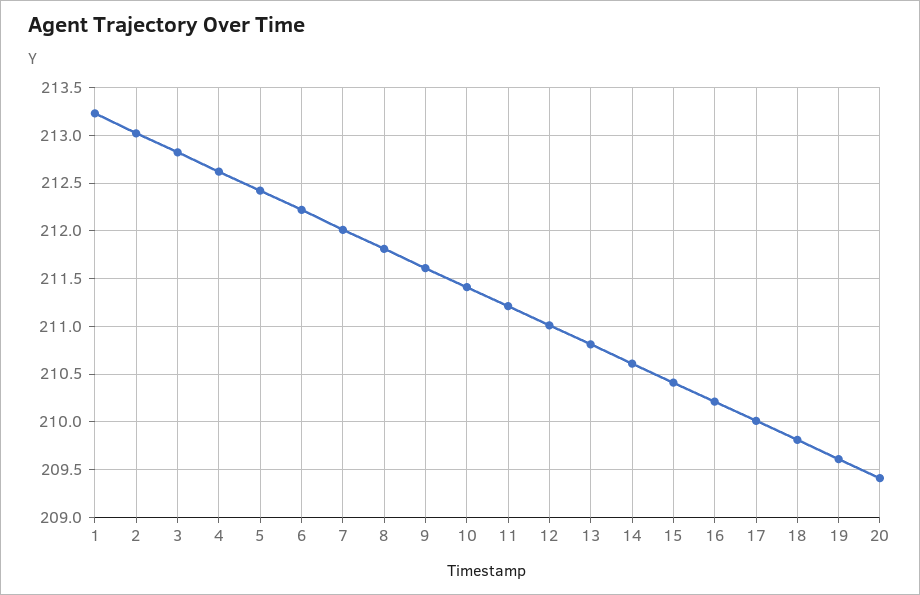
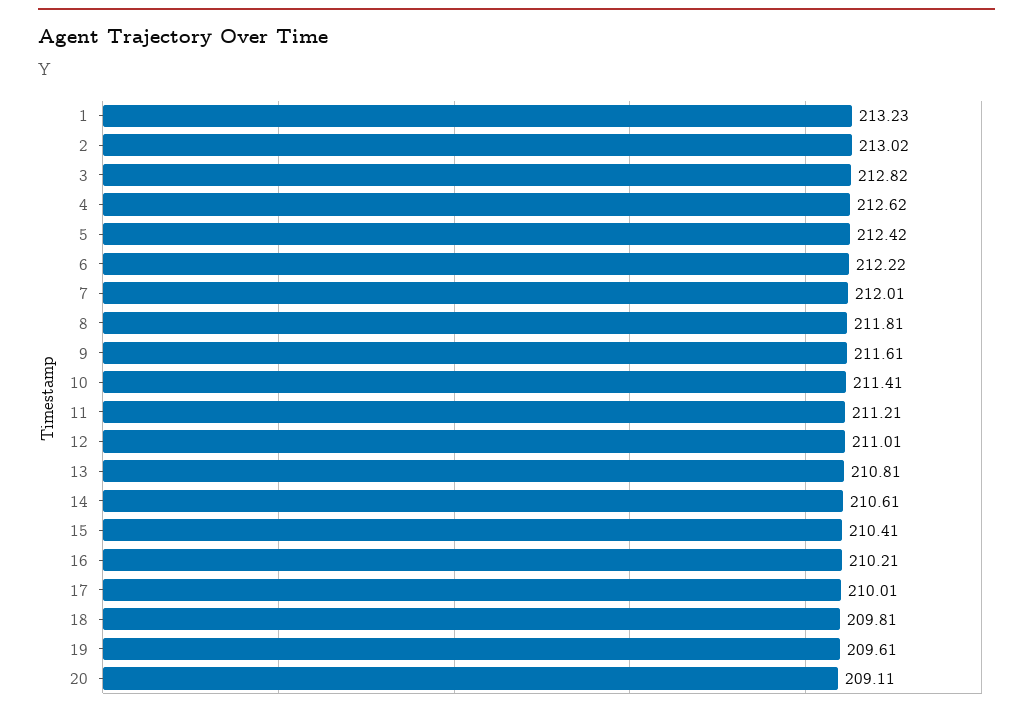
20: 209.4 -> 209.11

